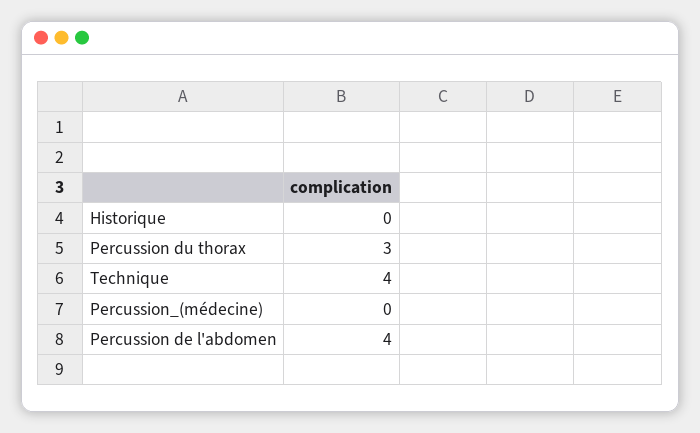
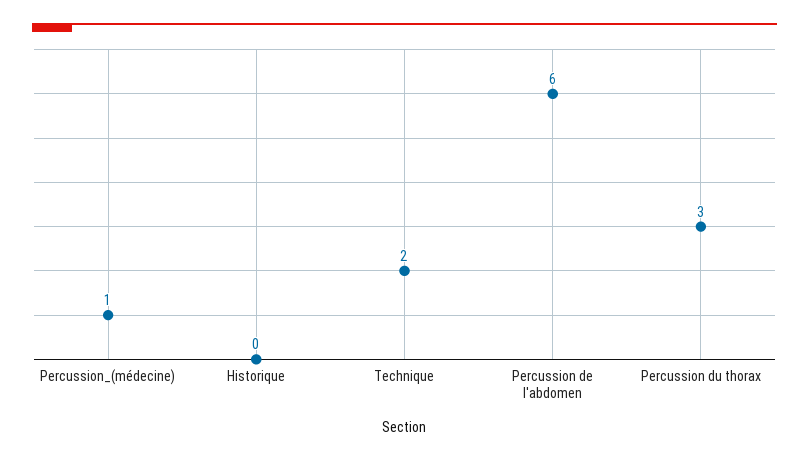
Technique: 4 -> 2
Percussion_(médecine): 0 -> 1
Percussion de l'abdomen: 4 -> 6

